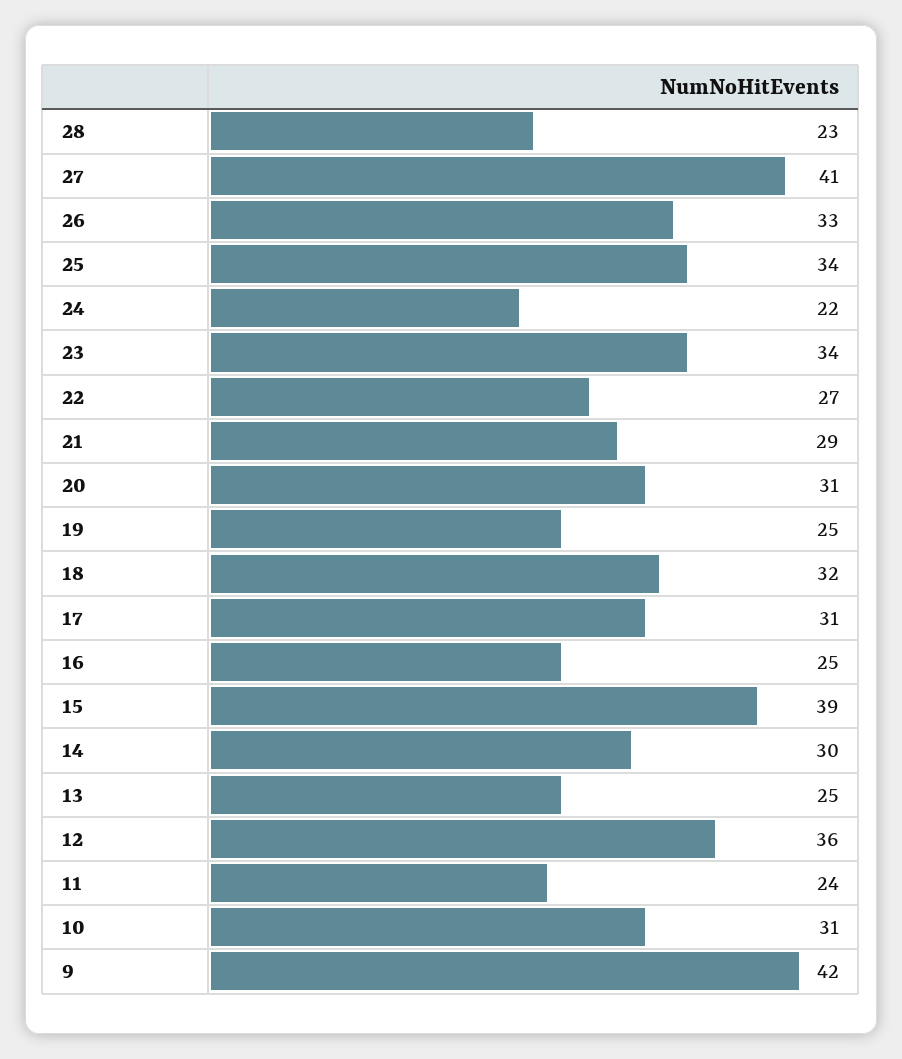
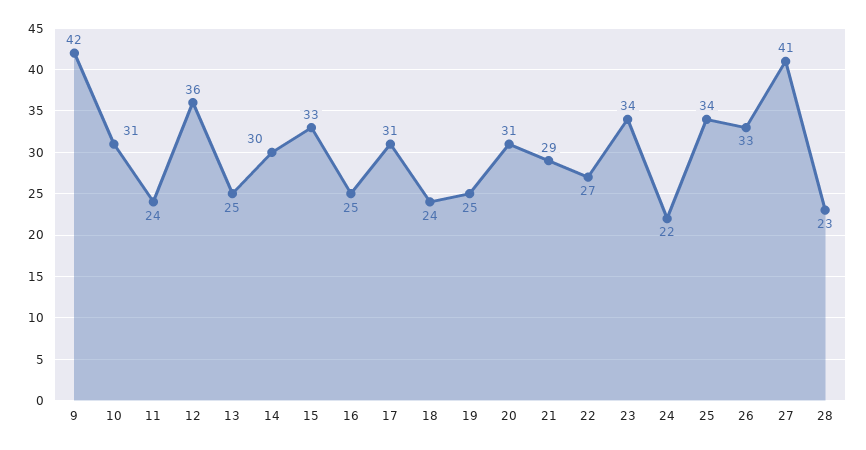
18: 32 -> 24
15: 39 -> 33

